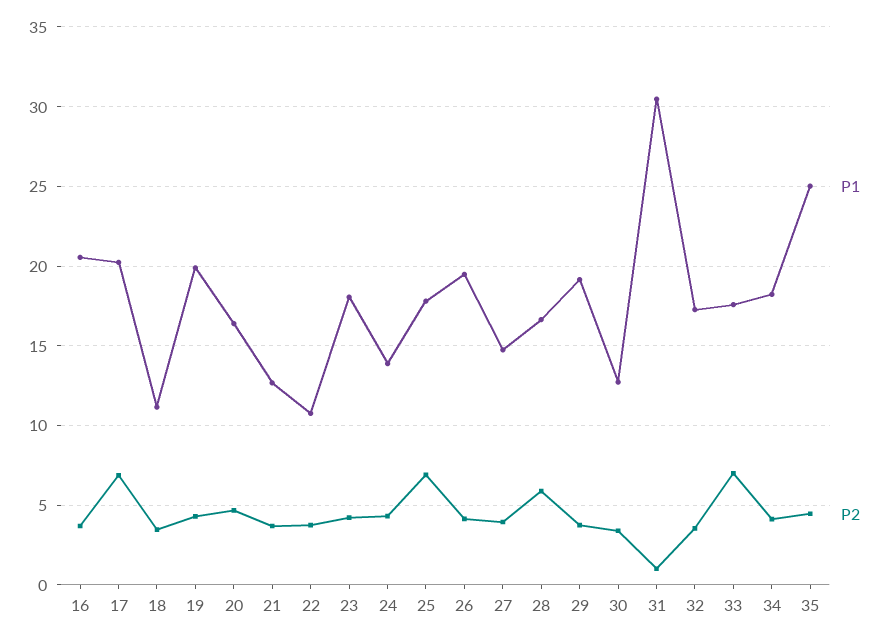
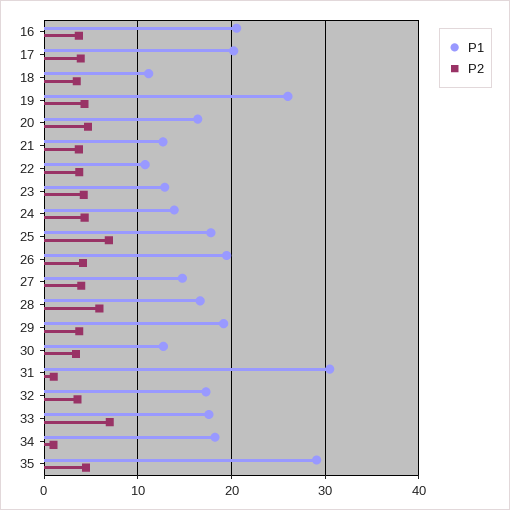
P2, 17: 7 -> 4
P1, 19: 20 -> 26
P1, 23: 18 -> 13
P2, 34: 4 -> 1
P1, 35: 25 -> 29

